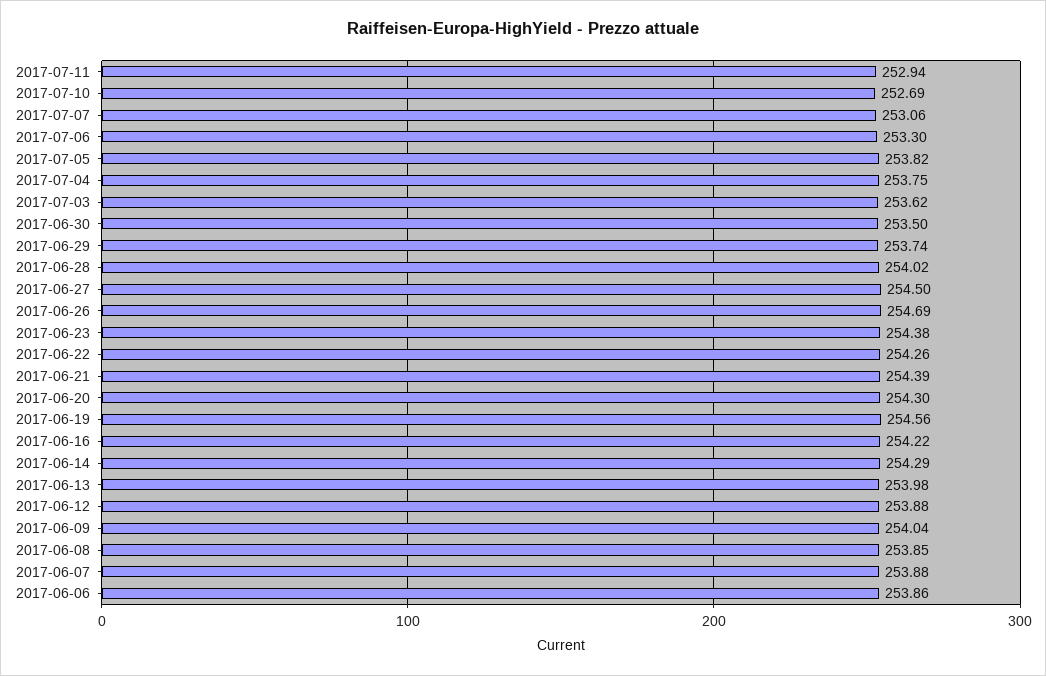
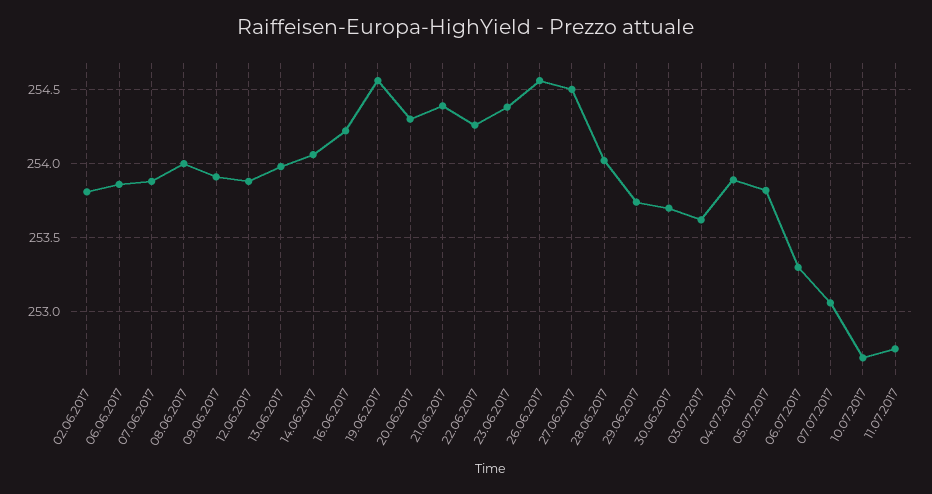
2017-07-11: 252.94 -> 252.75
2017-07-04: 253.75 -> 253.9
2017-06-30: 253.5 -> 253.7
2017-06-26: 254.69 -> 254.55
2017-06-14: 254.29 -> 254.05
2017-06-09: 254.04 -> 253.9
2017-06-08: 253.85 -> 254
02.06.2017: none -> 253.8

